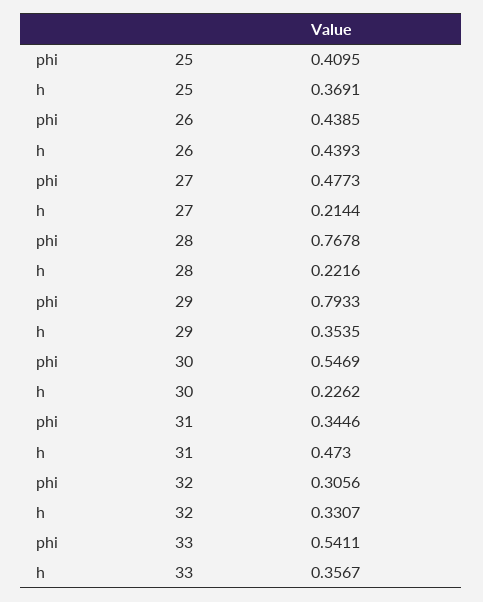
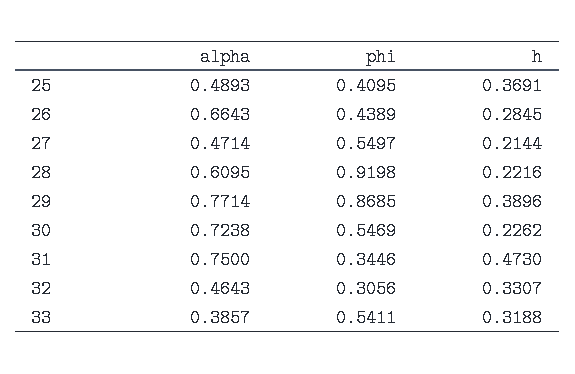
phi, 26: 0.4385 -> 0.4389
h, 26: 0.4393 -> 0.2845
phi, 27: 0.4773 -> 0.5497
phi, 28: 0.7678 -> 0.9198
phi, 29: 0.7933 -> 0.8685
h, 29: 0.3535 -> 0.3896
h, 33: 0.3567 -> 0.3188
alpha, 25: none -> 0.4893
alpha, 26: none -> 0.6643
alpha, 27: none -> 0.4714
alpha, 28: none -> 0.6095
alpha, 29: none -> 0.7714
alpha, 30: none -> 0.7238
alpha, 31: none -> 0.75
alpha, 32: none -> 0.4643
alpha, 33: none -> 0.3857

